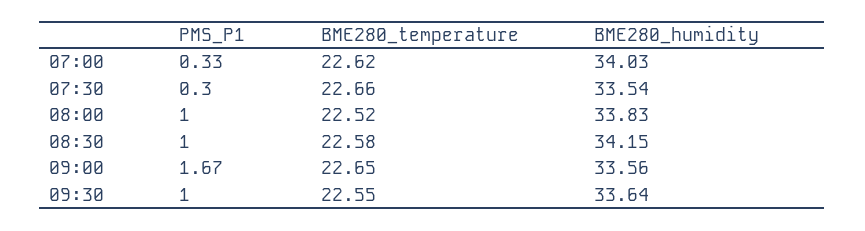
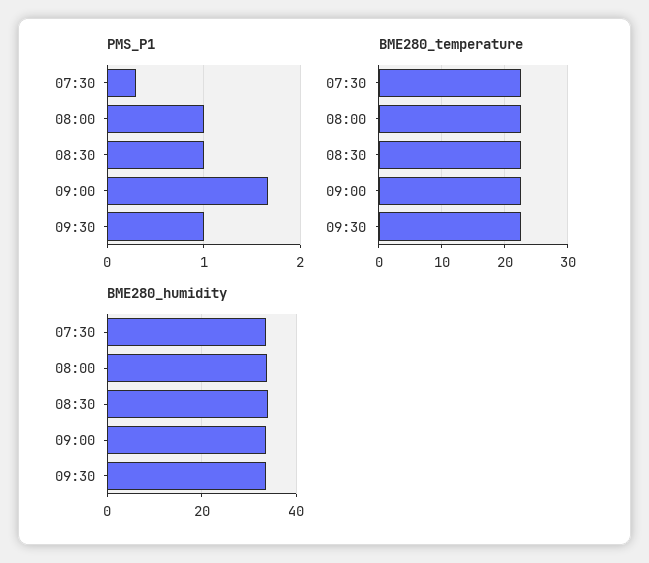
PMS_P1, 07:00: 0.33 -> none
BME280_temperature, 07:00: 22.62 -> none
BME280_humidity, 07:00: 34.03 -> none

